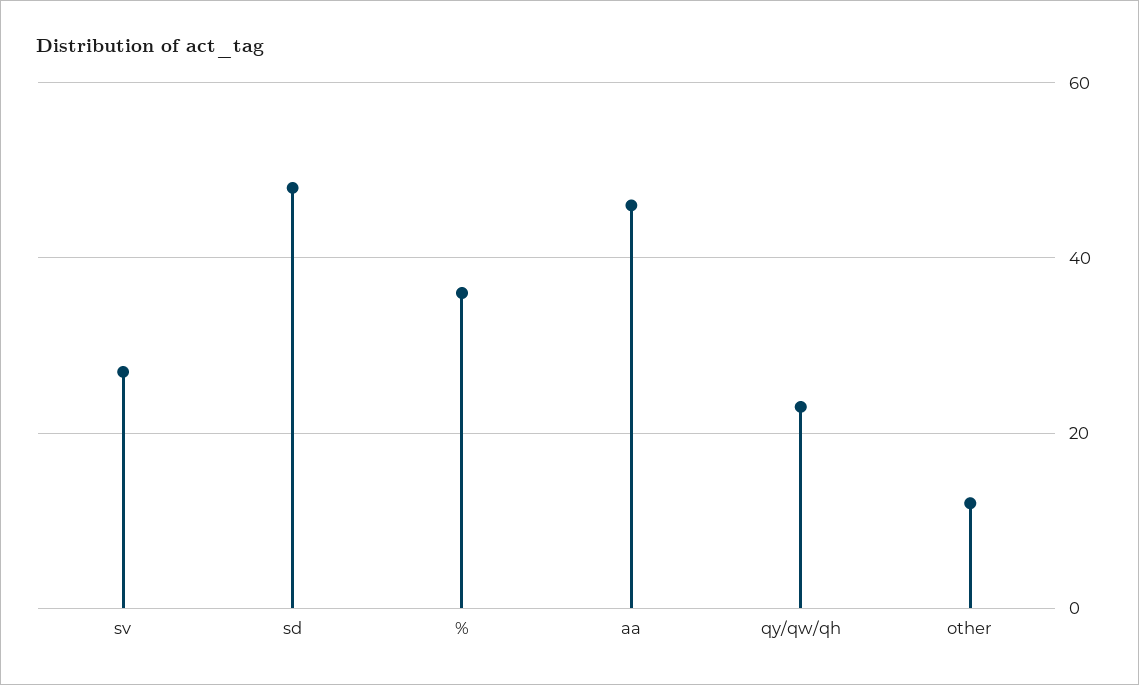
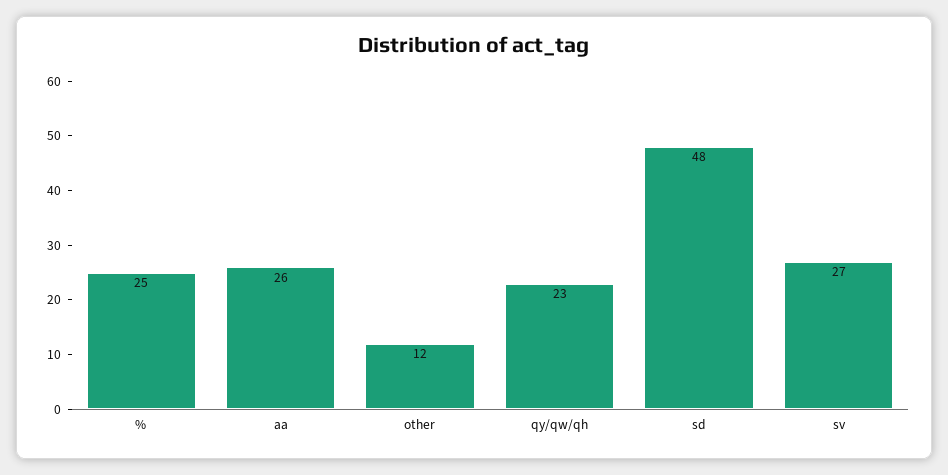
%: 35 -> 25
aa: 45 -> 26

